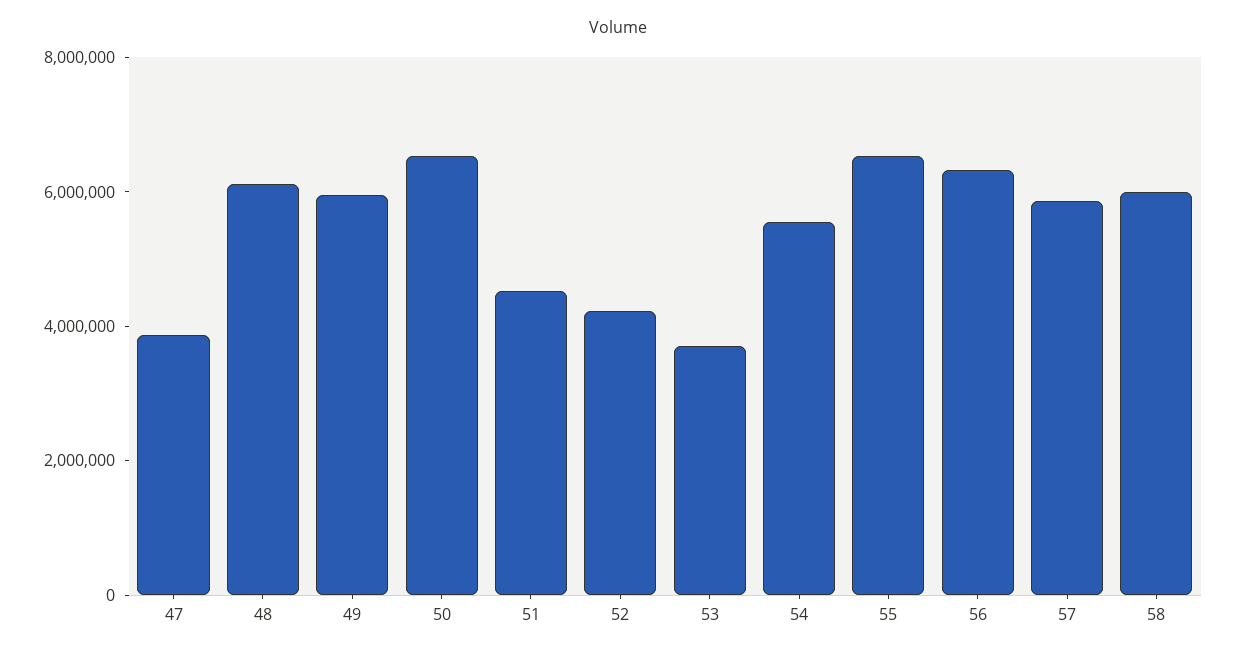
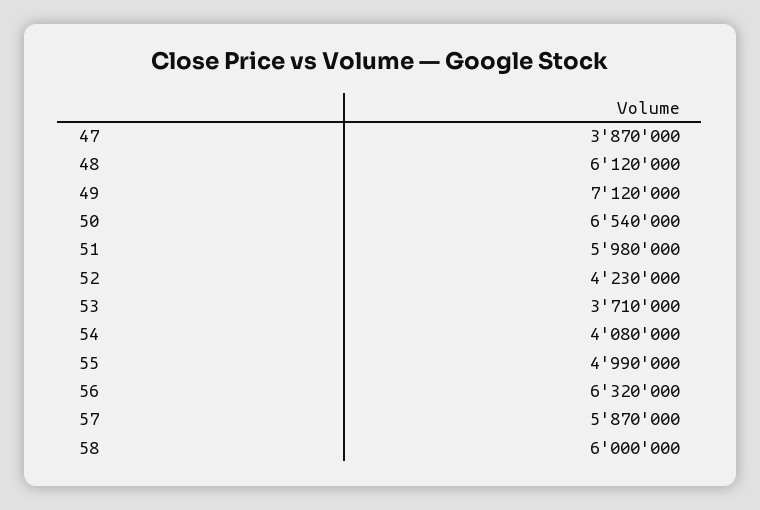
49: 6000000 -> 7120000
51: 4500000 -> 5980000
54: 5500000 -> 4080000
55: 6500000 -> 4990000

